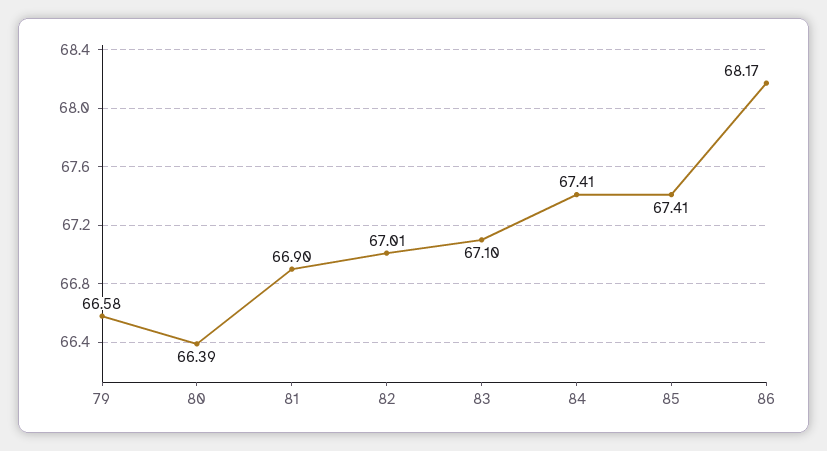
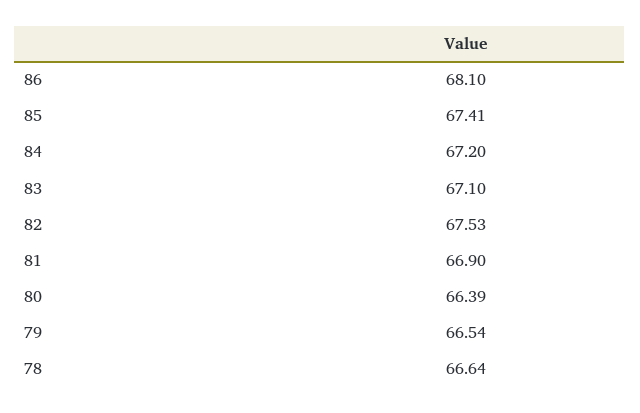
79: 66.58 -> 66.54
82: 67.01 -> 67.53
84: 67.41 -> 67.2
86: 68.17 -> 68.1
78: none -> 66.64

